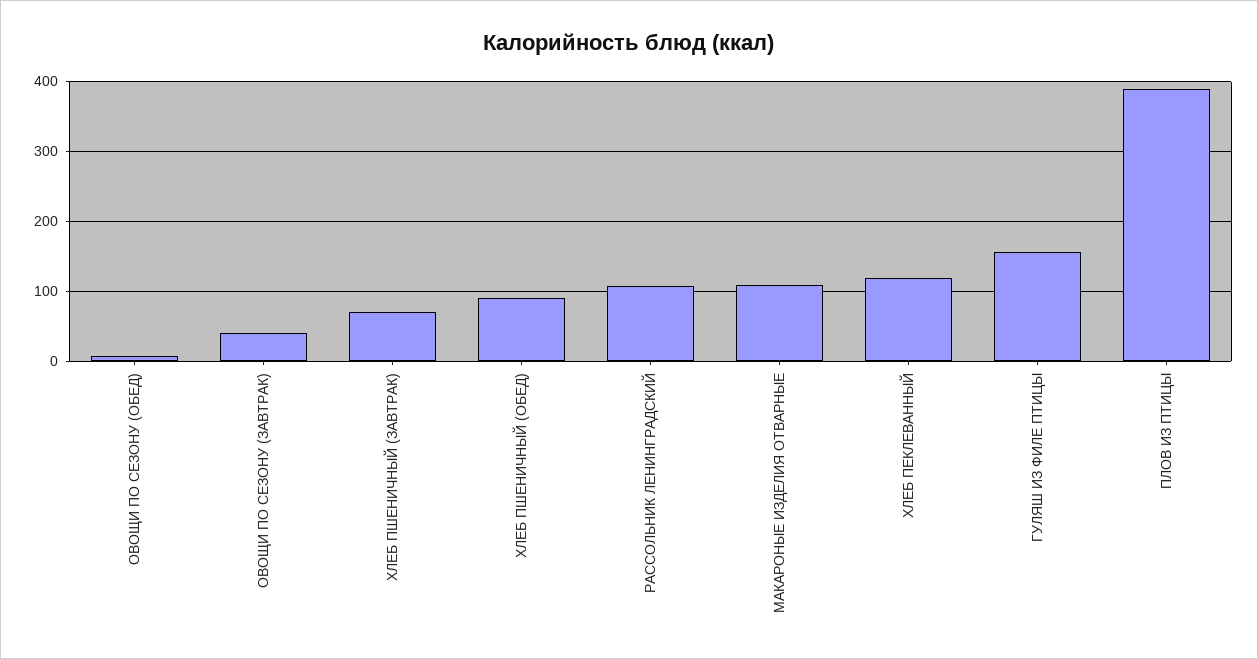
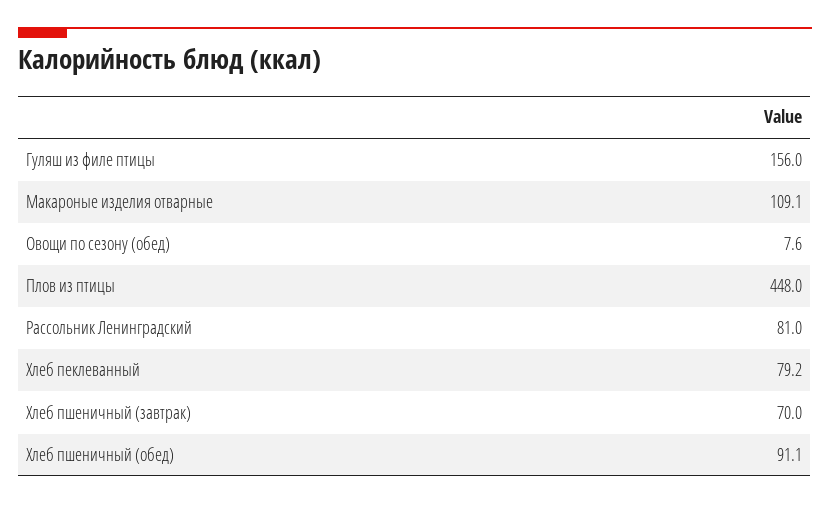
ОВОЩИ ПО СЕЗОНУ (ЗАВТРАК): 40 -> none
РАССОЛЬНИК ЛЕНИНГРАДСКИЙ: 110 -> 81
ХЛЕБ ПЕКЛЕВАННЫЙ: 120 -> 79.2
ПЛОВ ИЗ ПТИЦЫ: 390 -> 448

